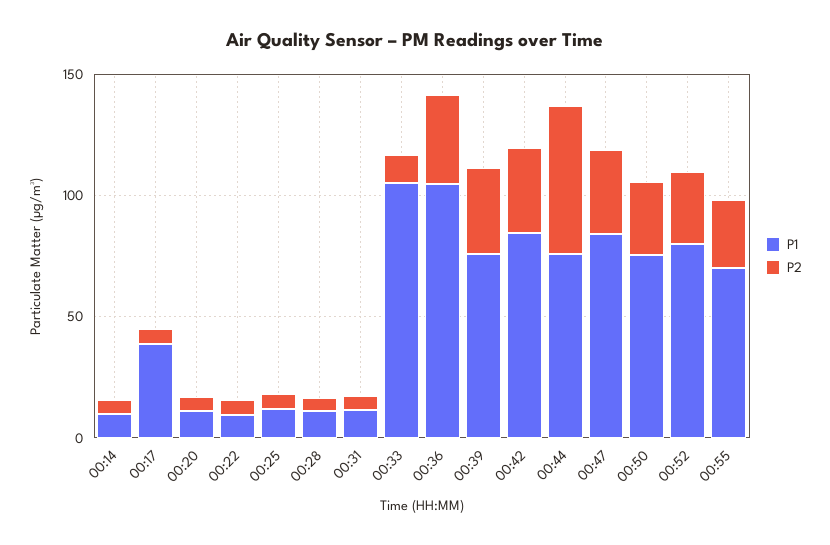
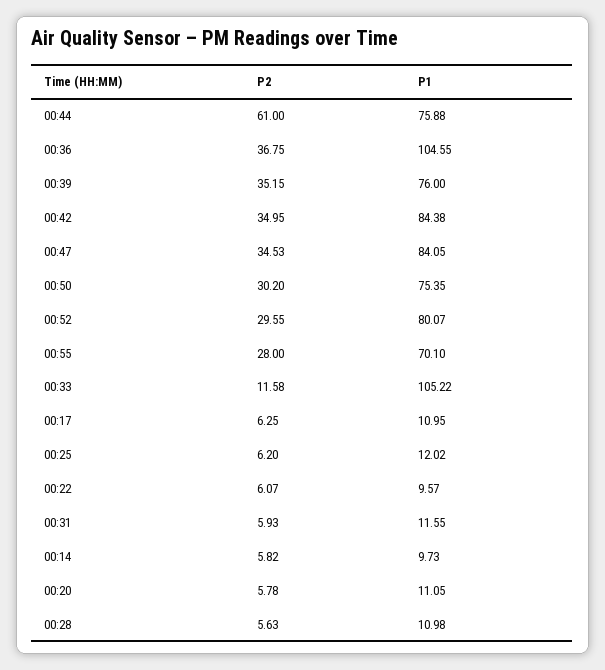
P1, 00:17: 40 -> 10.95

